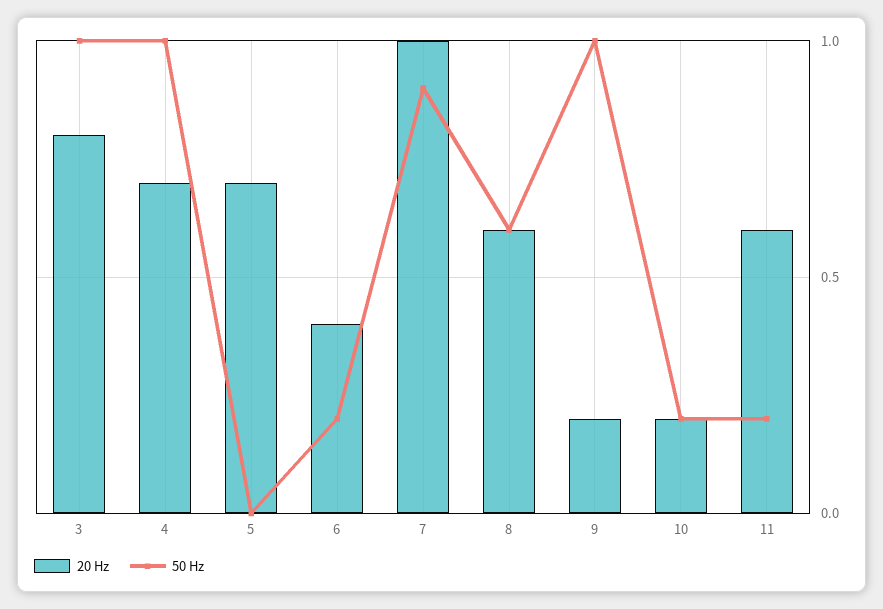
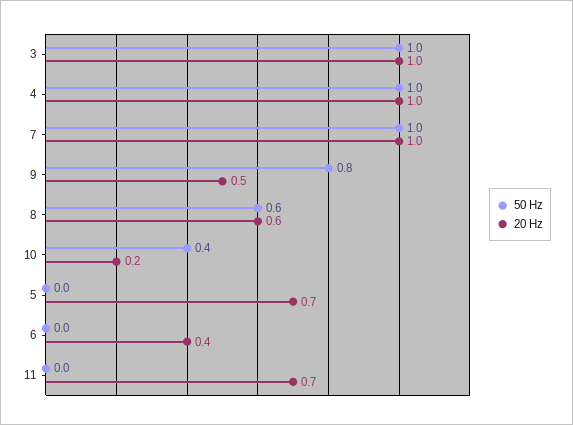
20 Hz, 3: 0.8 -> 1
20 Hz, 4: 0.7 -> 1
50 Hz, 6: 0.2 -> 0
50 Hz, 7: 0.9 -> 1
20 Hz, 9: 0.2 -> 0.5
50 Hz, 9: 1 -> 0.8
50 Hz, 10: 0.2 -> 0.4
20 Hz, 11: 0.6 -> 0.7
50 Hz, 11: 0.2 -> 0

